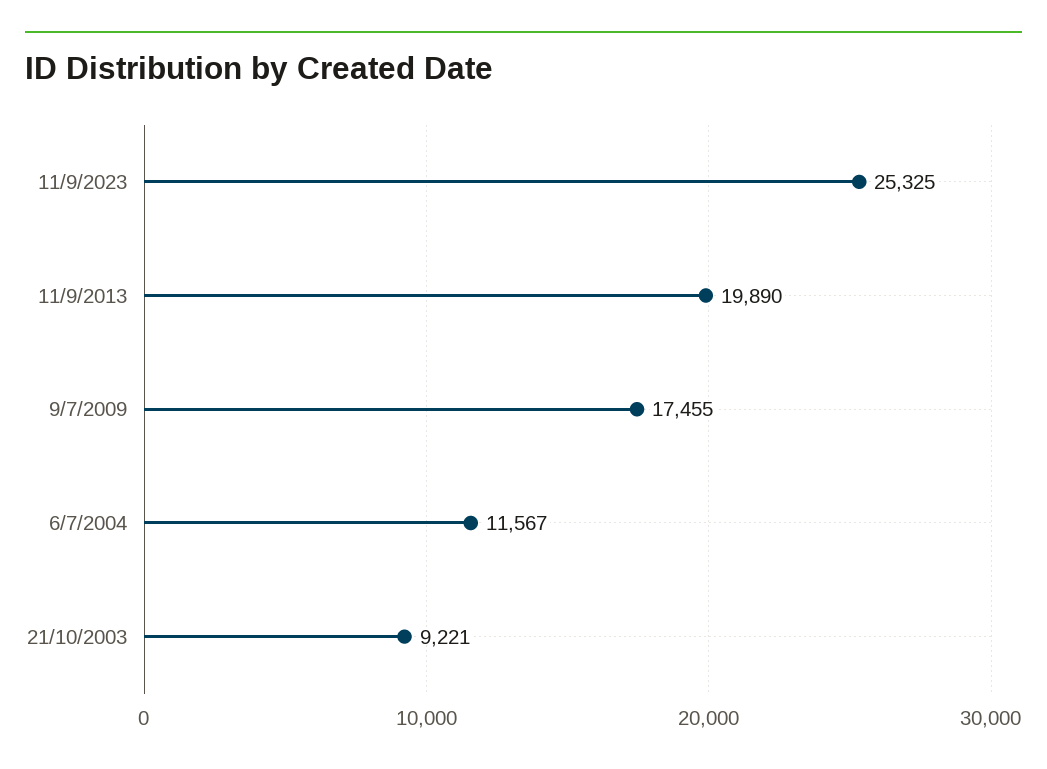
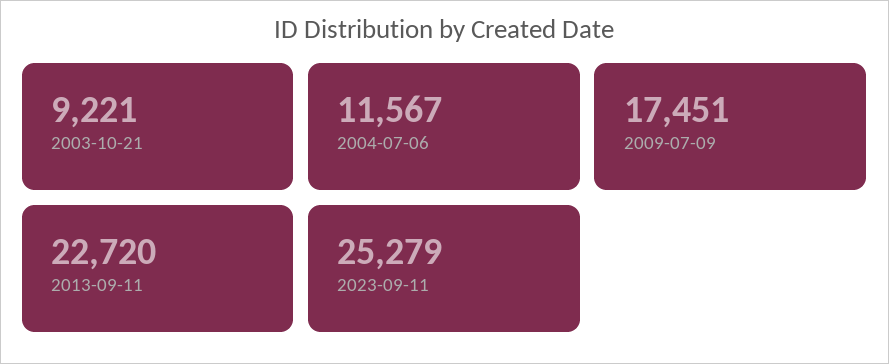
11/9/2023: 25325 -> 25279
11/9/2013: 19890 -> 22720
9/7/2009: 17455 -> 17451

